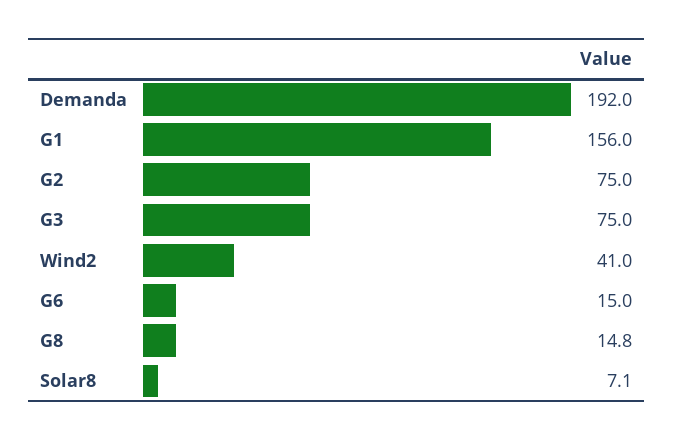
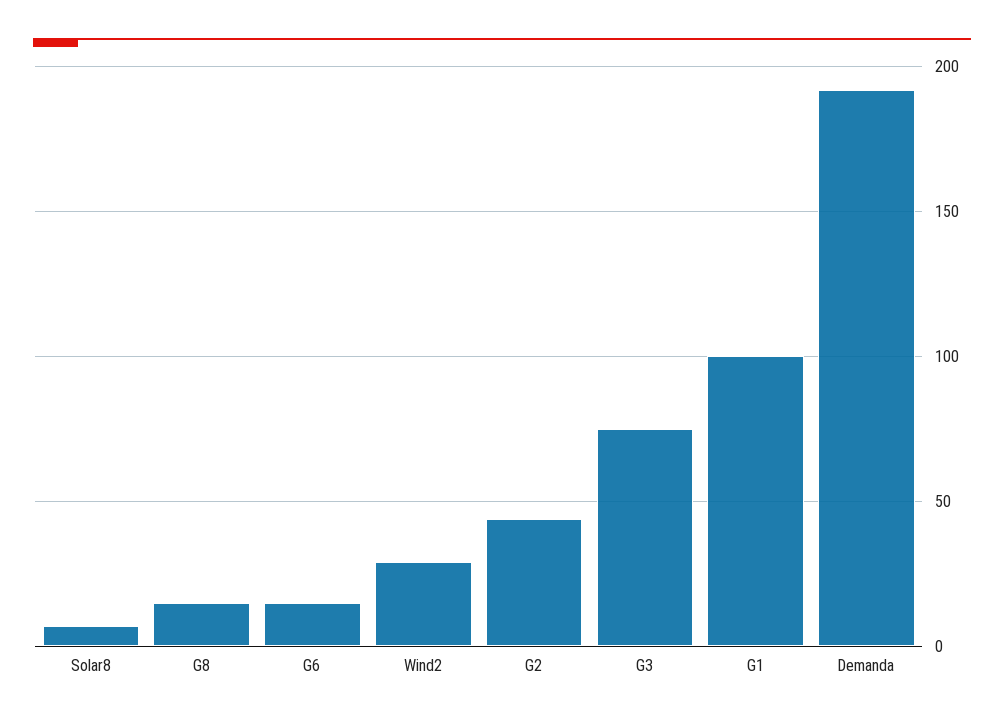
G1: 156 -> 100
G2: 75 -> 45
Wind2: 41 -> 30

